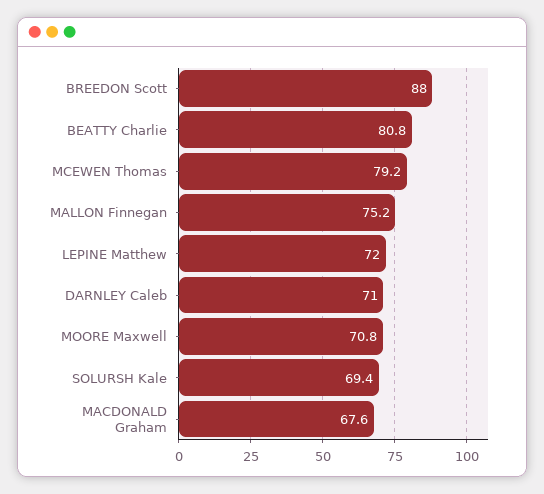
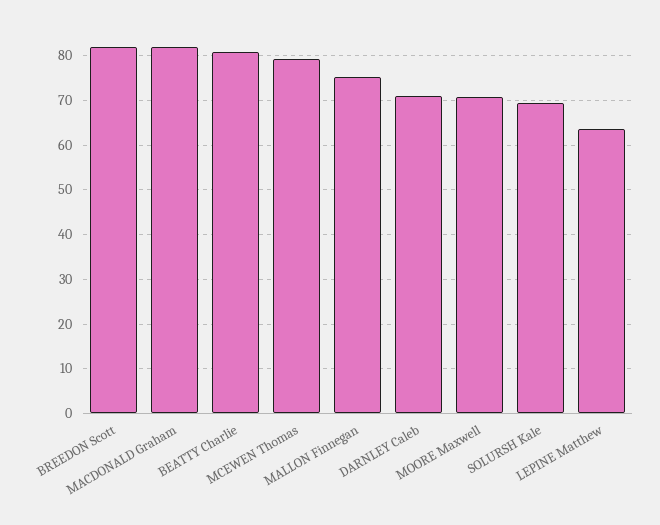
BREEDON Scott: 88 -> 82
LEPINE Matthew: 72 -> 64
MACDONALD Graham: 67.6 -> 82

